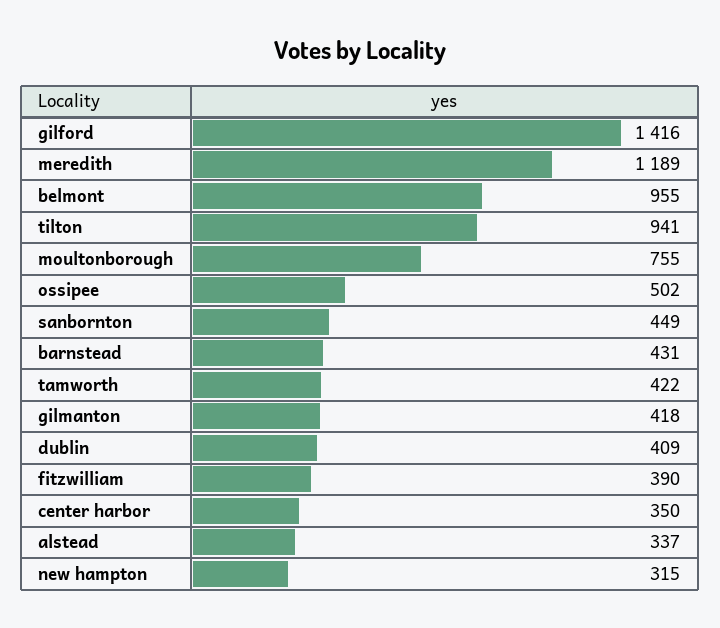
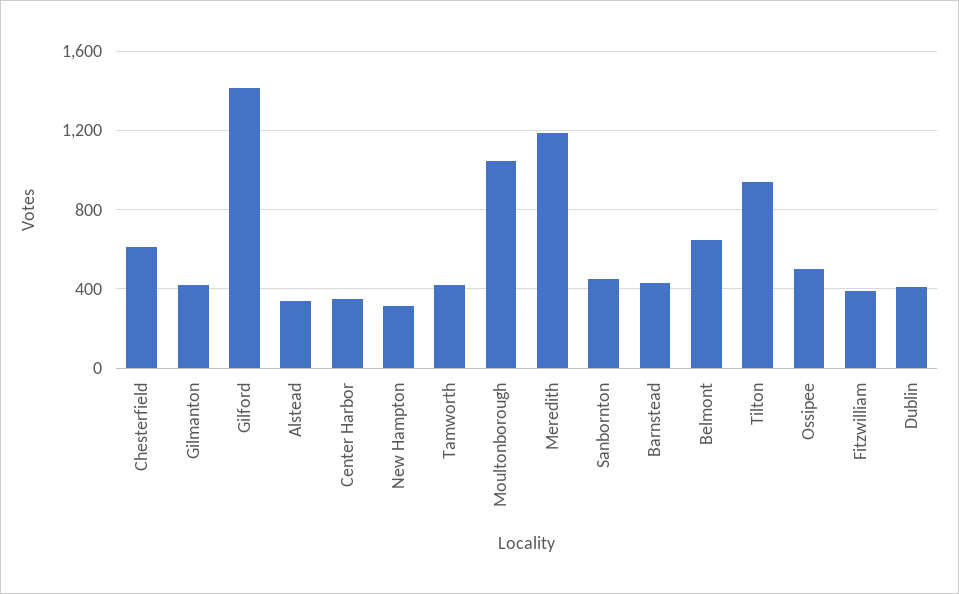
belmont: 955 -> 650
moultonborough: 755 -> 1050
Chesterfield: none -> 600

